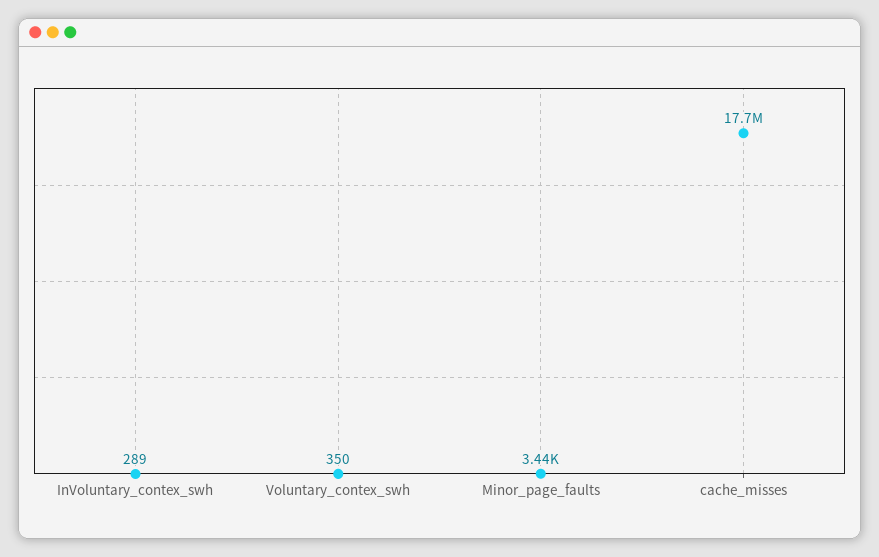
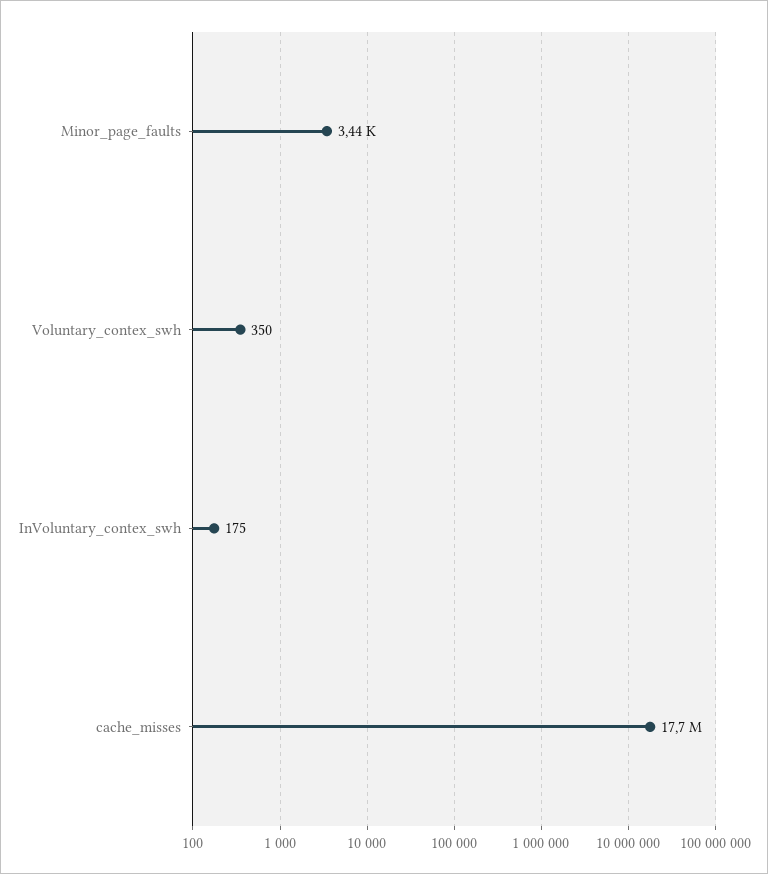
InVoluntary_contex_swh: 289 -> 175

